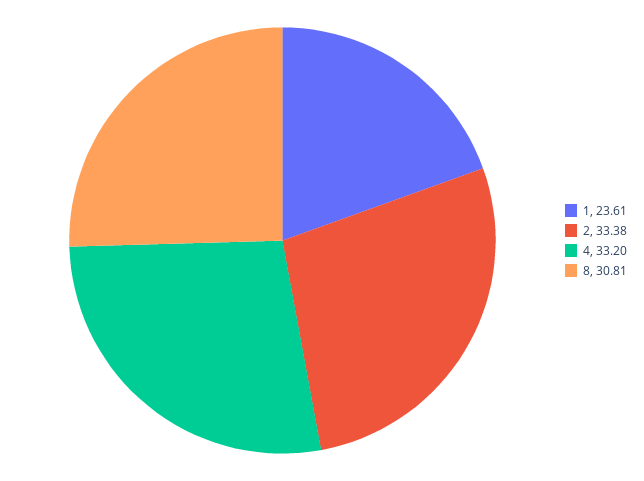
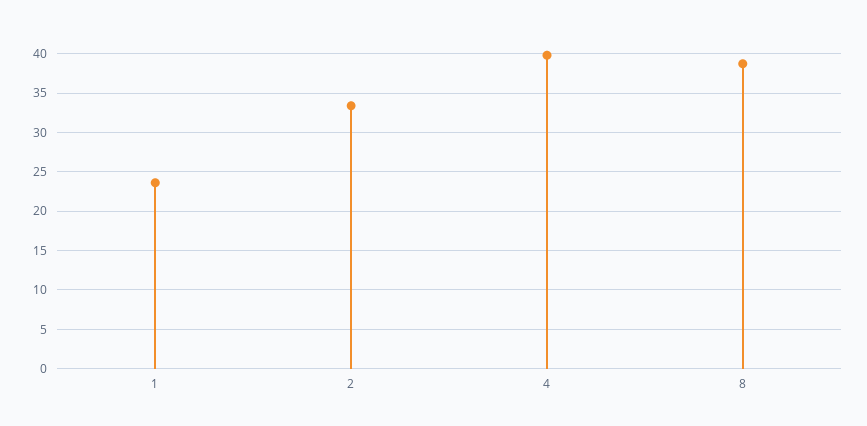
4: 33.2 -> 40
8: 30.81 -> 39

